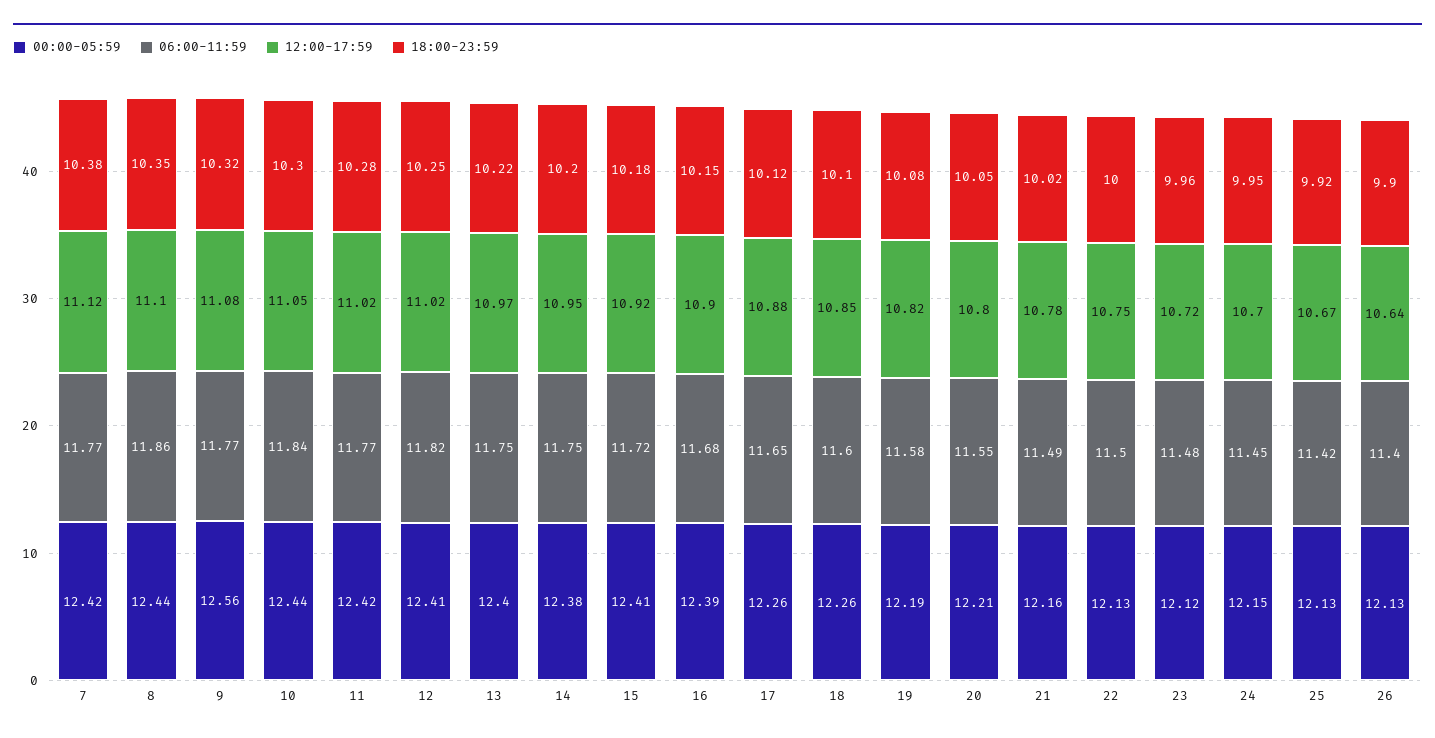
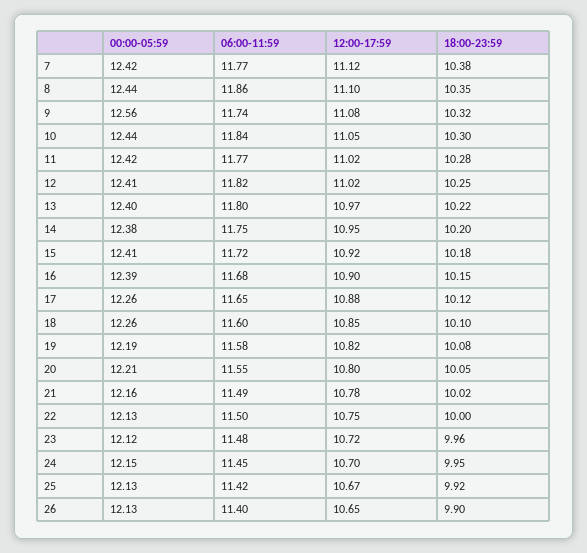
06:00-11:59, 9: 11.77 -> 11.74
06:00-11:59, 13: 11.75 -> 11.8
12:00-17:59, 26: 10.64 -> 10.65

